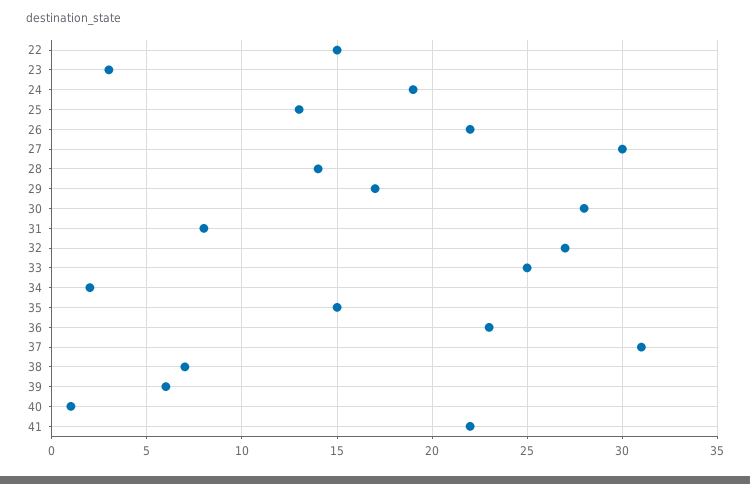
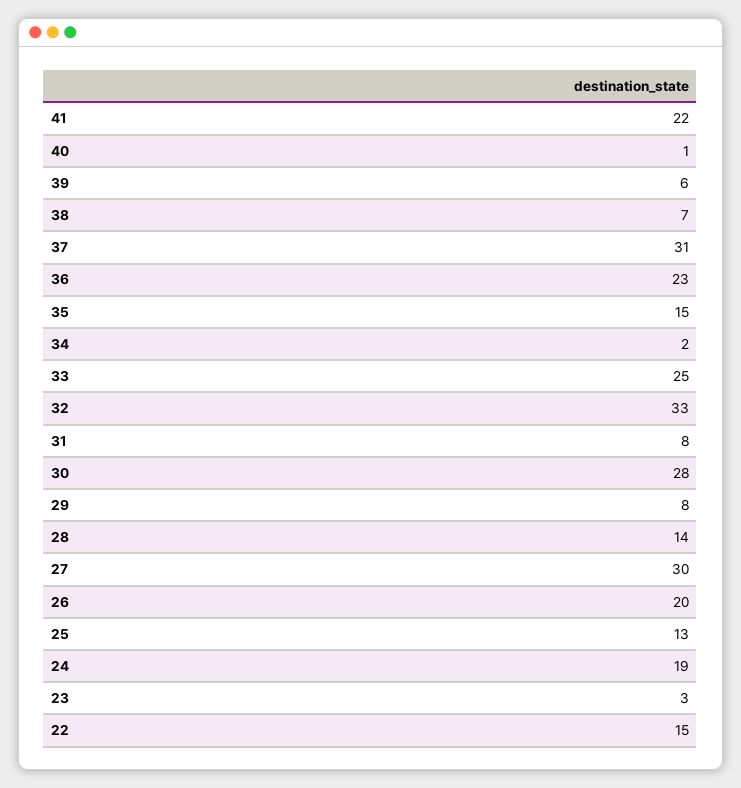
26: 22 -> 20
29: 17 -> 8
32: 27 -> 33

